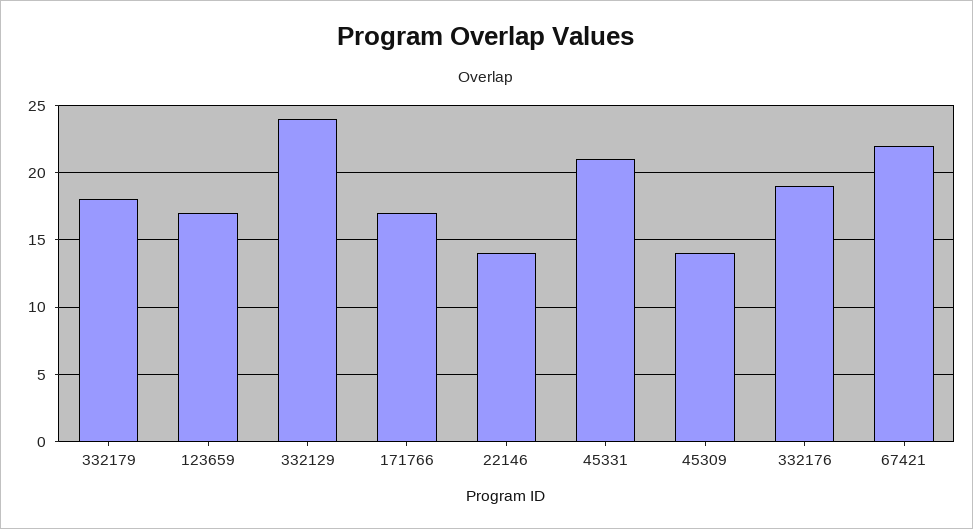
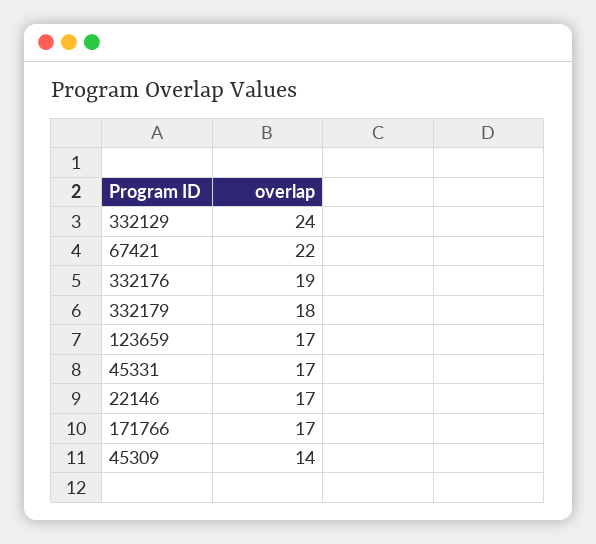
22146: 14 -> 17
45331: 21 -> 17

